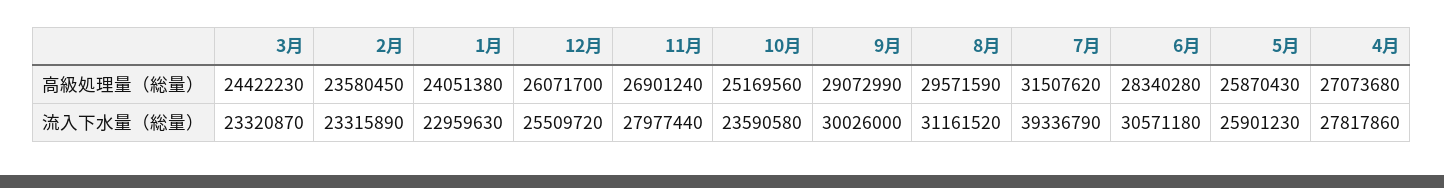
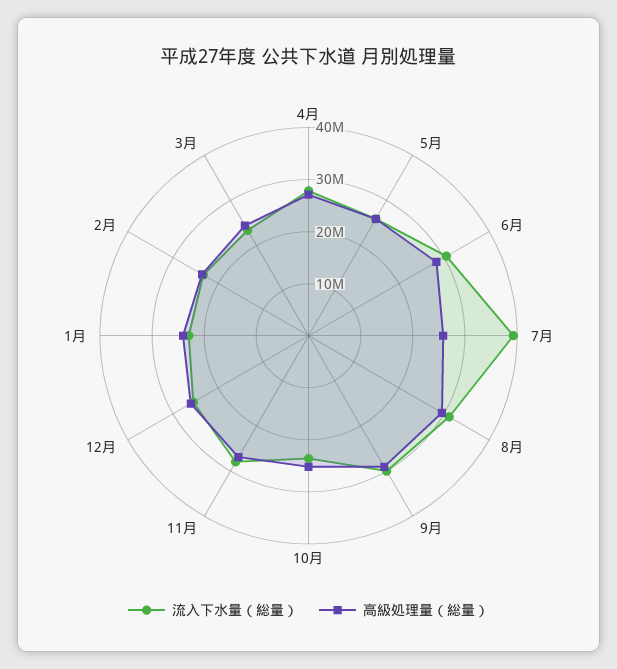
高級処理量（総量）, 7月: 31507620 -> 26000000

